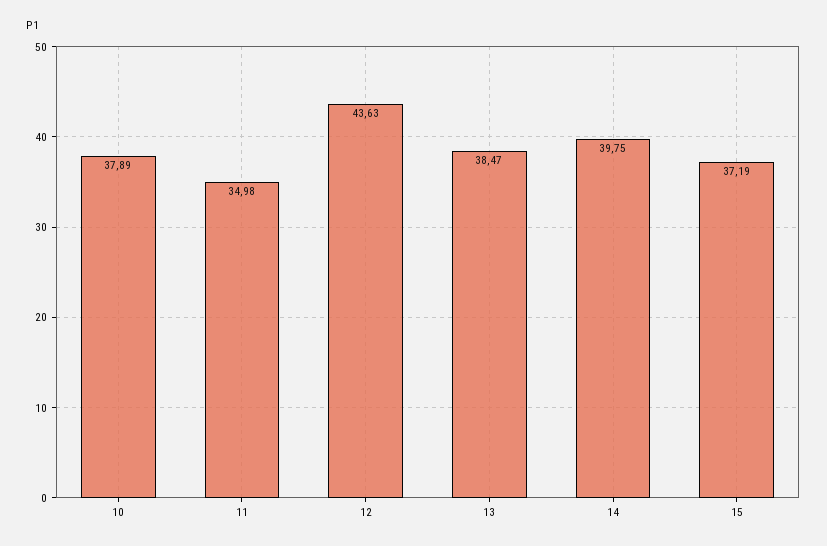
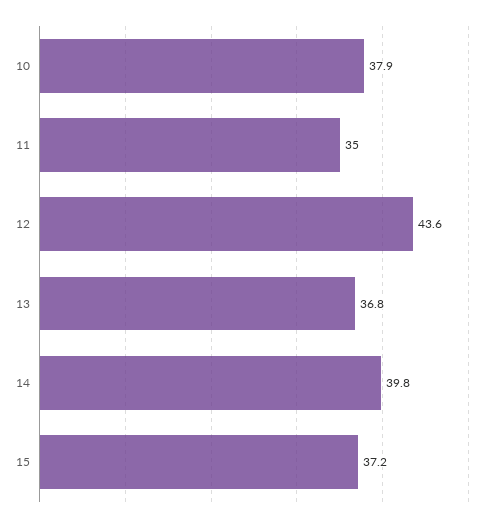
13: 38.47 -> 36.8

